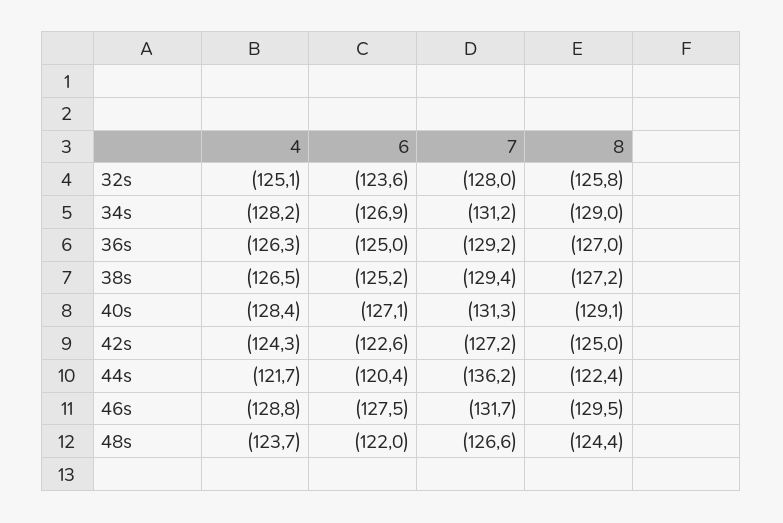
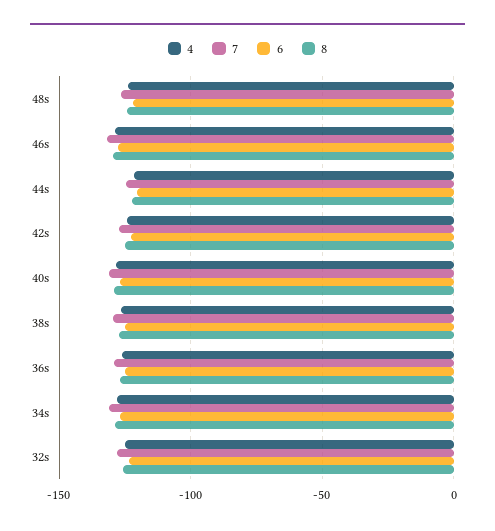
7, 44s: -136.2 -> -125

